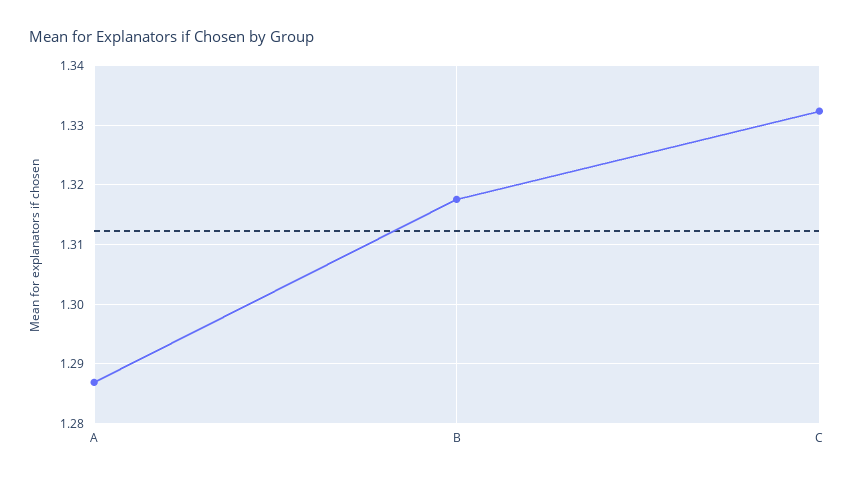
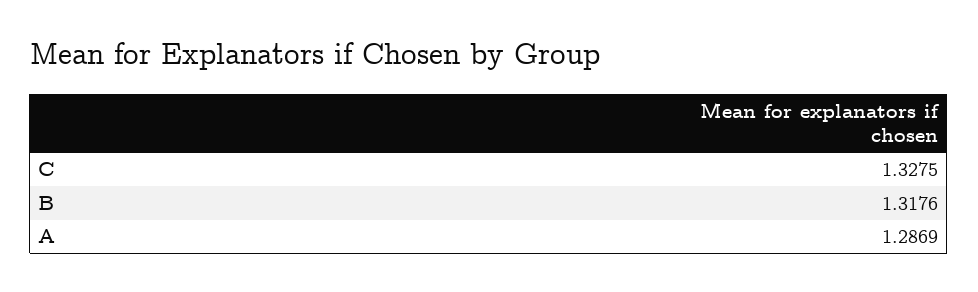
C: 1.332 -> 1.3275

